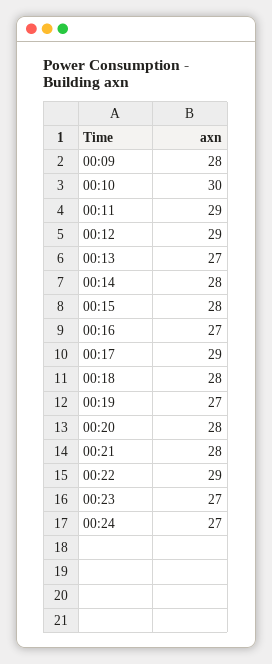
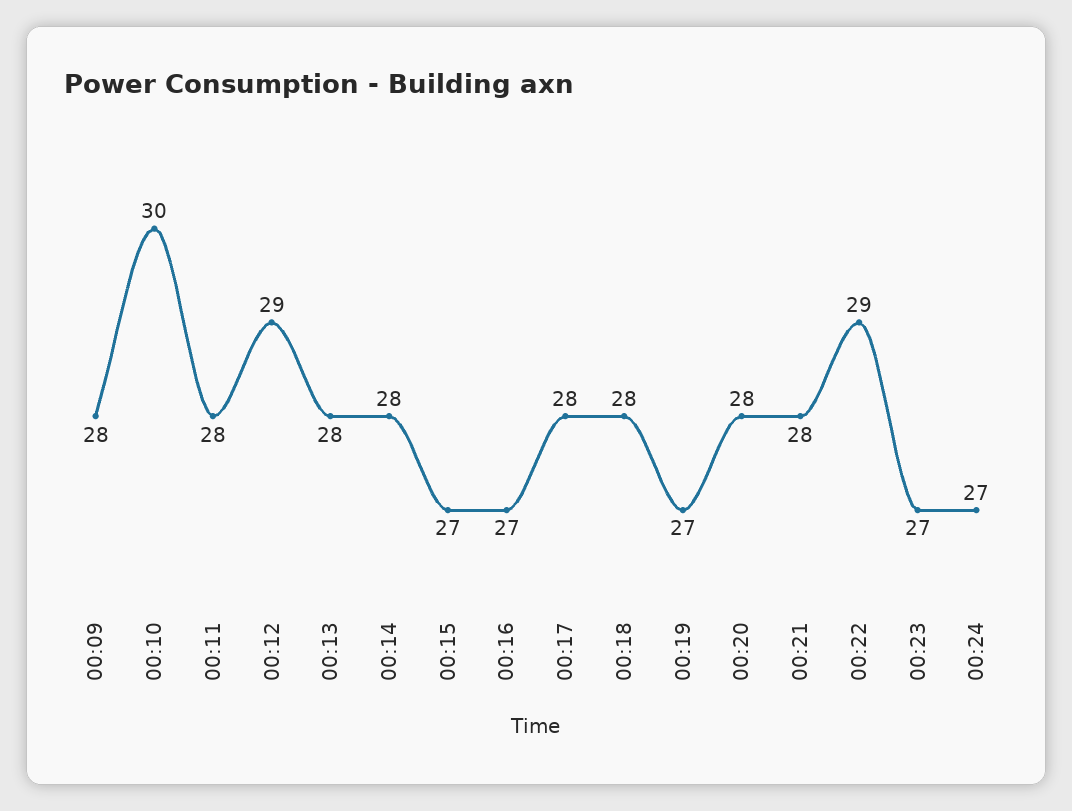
00:11: 29 -> 28
00:13: 27 -> 28
00:15: 28 -> 27
00:17: 29 -> 28

